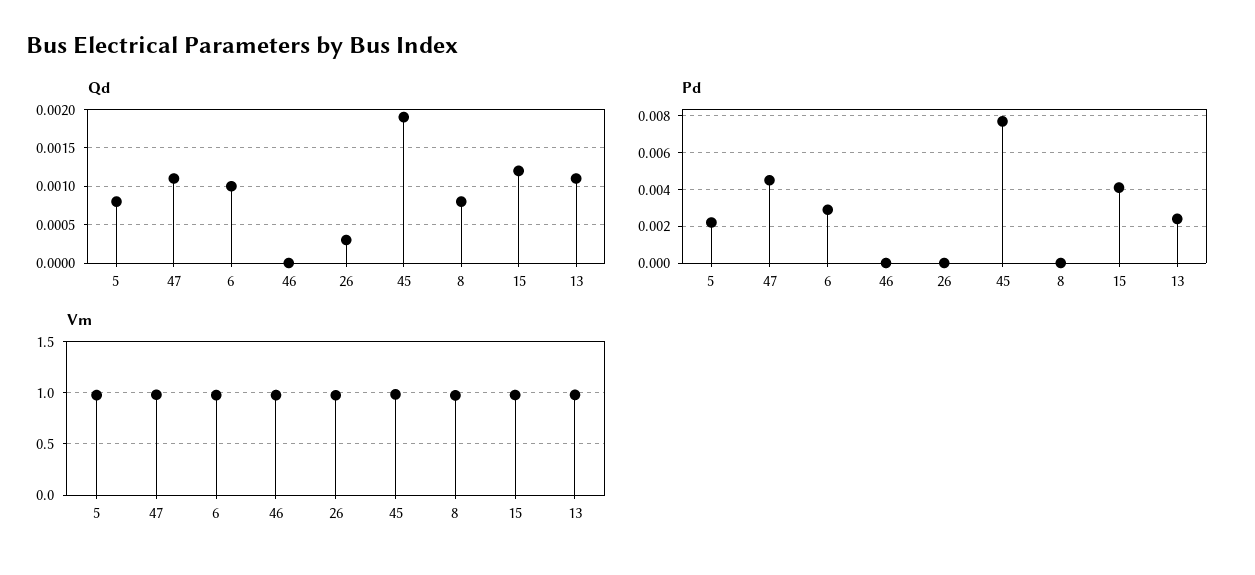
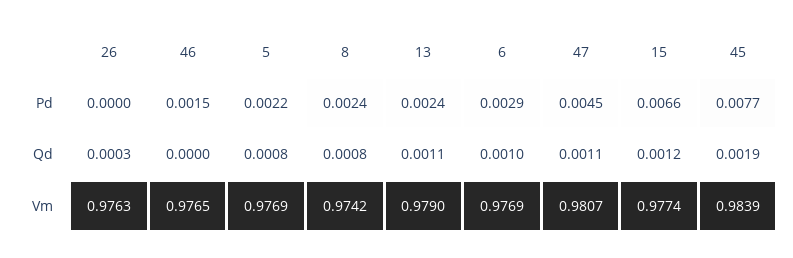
Pd, 46: 0 -> 0.0015
Pd, 8: 0 -> 0.0024
Pd, 15: 0.004 -> 0.0066

